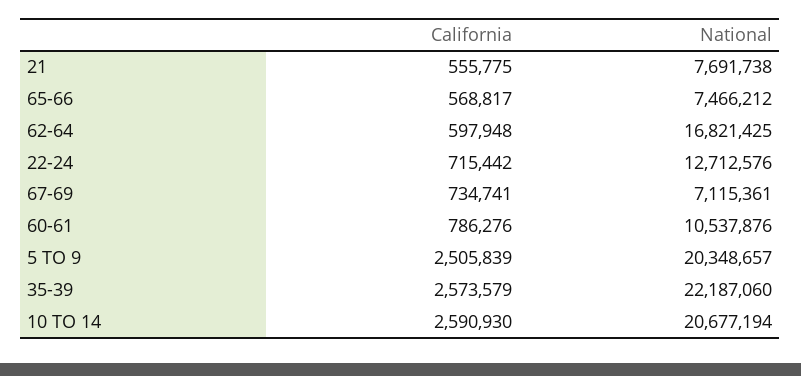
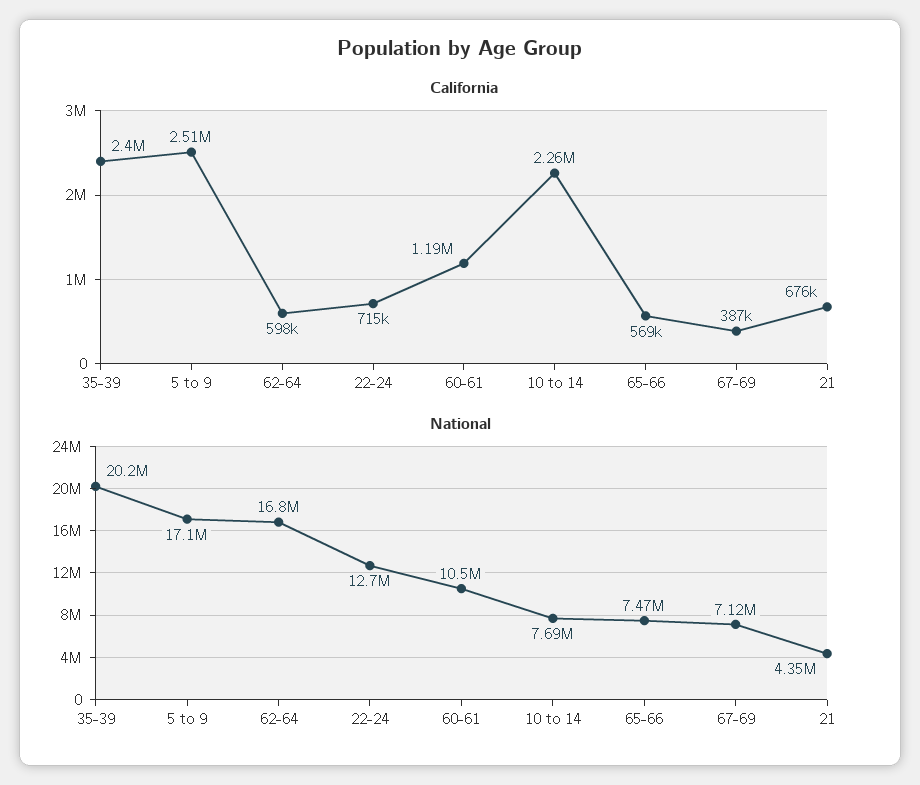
California, 21: 555775 -> 676000
National, 21: 7691738 -> 4350000
California, 67-69: 734741 -> 387000
California, 60-61: 786276 -> 1190000
National, 5 TO 9: 20348657 -> 17100000
California, 35-39: 2573579 -> 2400000
National, 35-39: 22187060 -> 20200000
California, 10 TO 14: 2590930 -> 2260000
National, 10 TO 14: 20677194 -> 7690000

